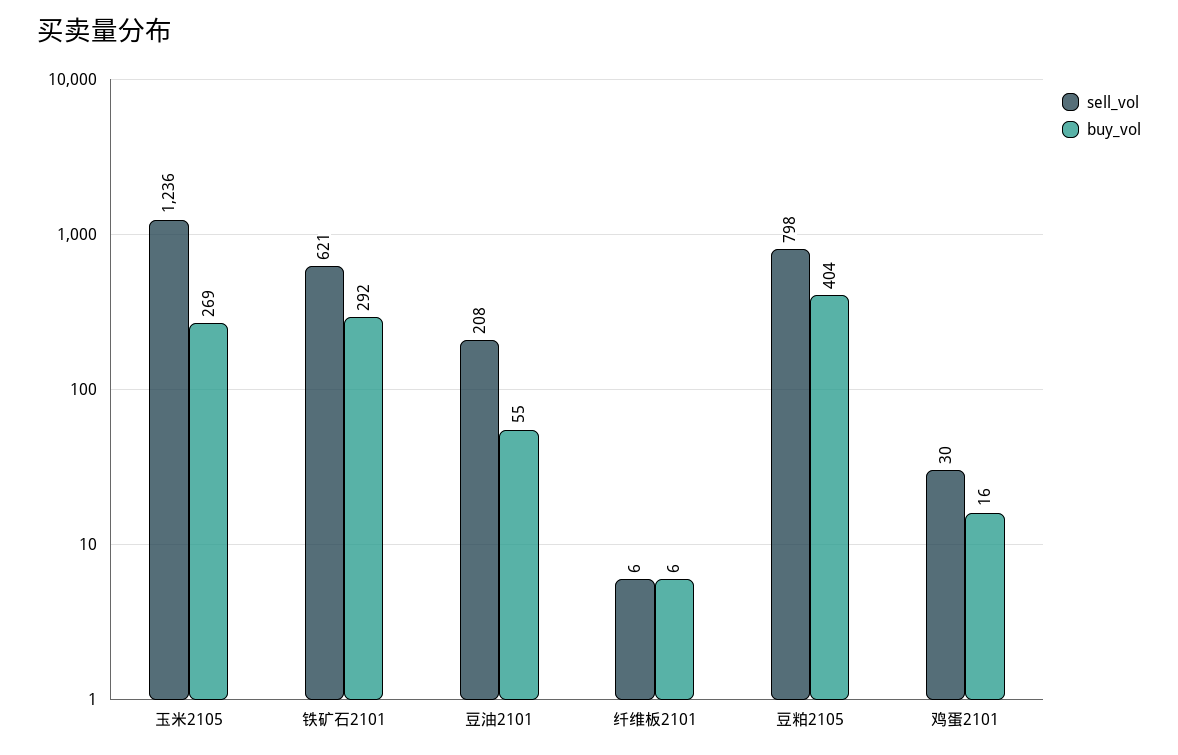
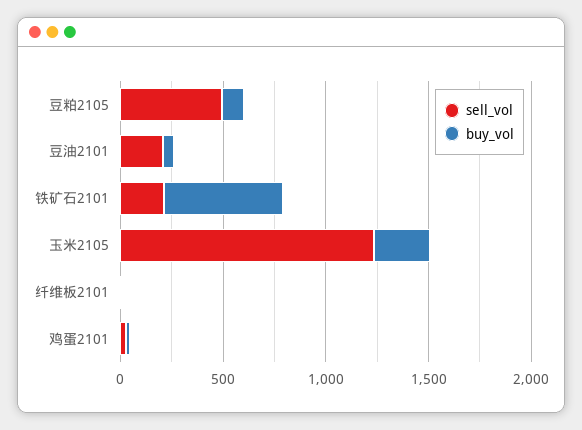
sell_vol, 铁矿石2101: 621 -> 200
buy_vol, 铁矿石2101: 292 -> 600
sell_vol, 豆粕2105: 798 -> 500
buy_vol, 豆粕2105: 404 -> 100

